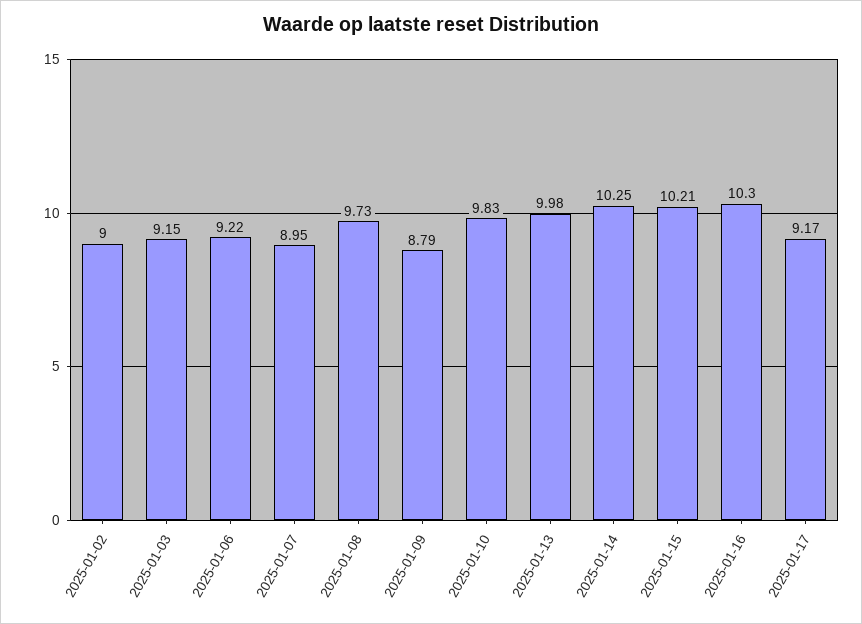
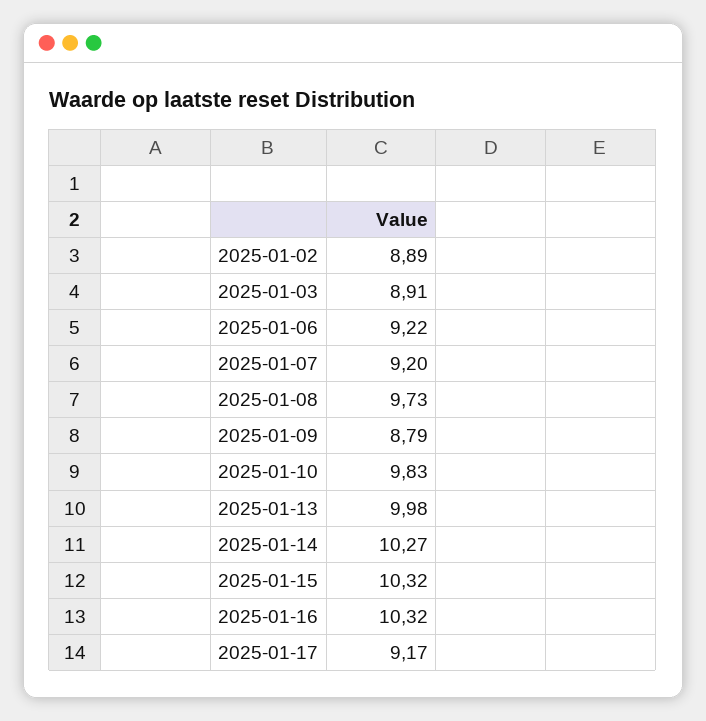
2025-01-02: 9 -> 8.89
2025-01-03: 9.15 -> 8.91
2025-01-07: 8.95 -> 9.2
2025-01-14: 10.25 -> 10.27
2025-01-15: 10.21 -> 10.32
2025-01-16: 10.3 -> 10.32

